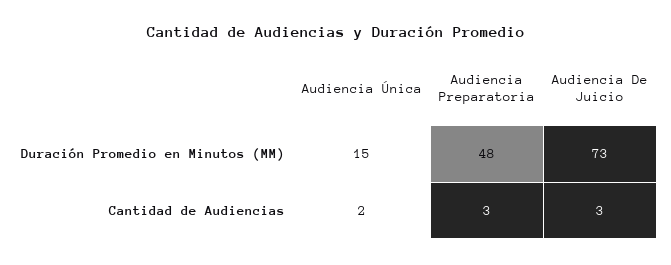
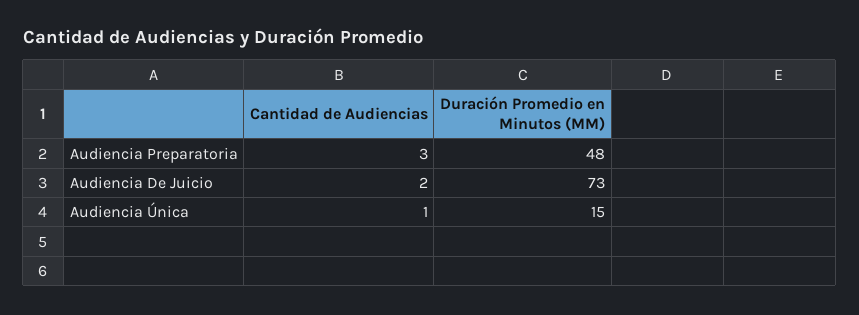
Audiencia Única, Cantidad de Audiencias: 2 -> 1
Audiencia De Juicio, Cantidad de Audiencias: 3 -> 2

